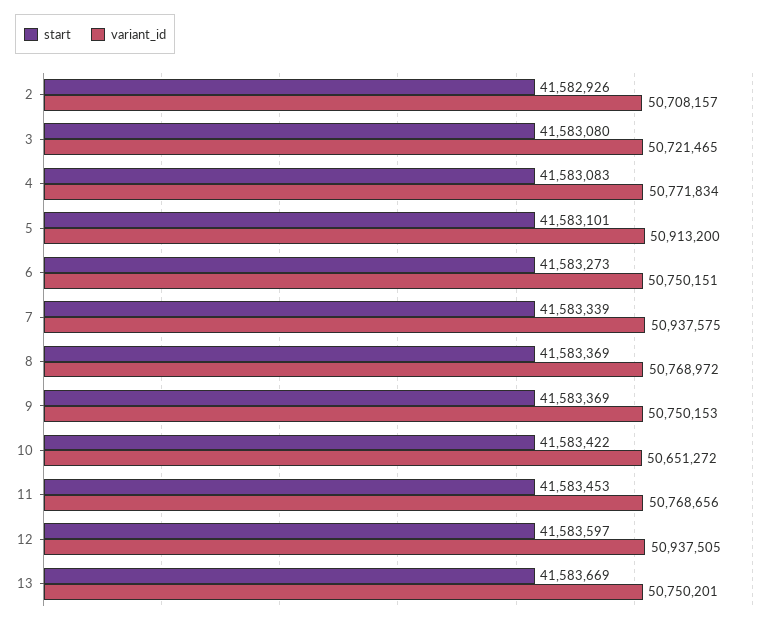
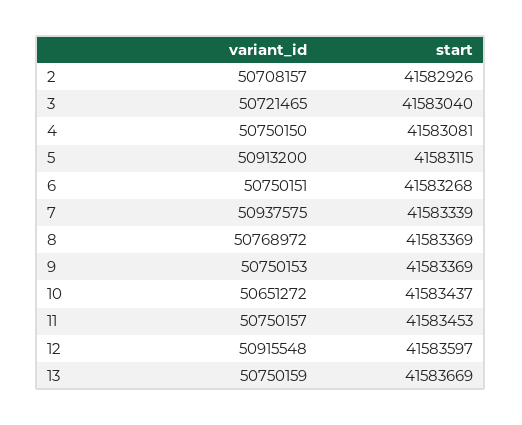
start, 3: 41583080 -> 41583040
start, 4: 41583083 -> 41583081
variant_id, 4: 50771834 -> 50750150
start, 5: 41583101 -> 41583115
start, 6: 41583273 -> 41583268
start, 10: 41583422 -> 41583437
variant_id, 11: 50768656 -> 50750157
variant_id, 12: 50937505 -> 50915548
variant_id, 13: 50750201 -> 50750159

